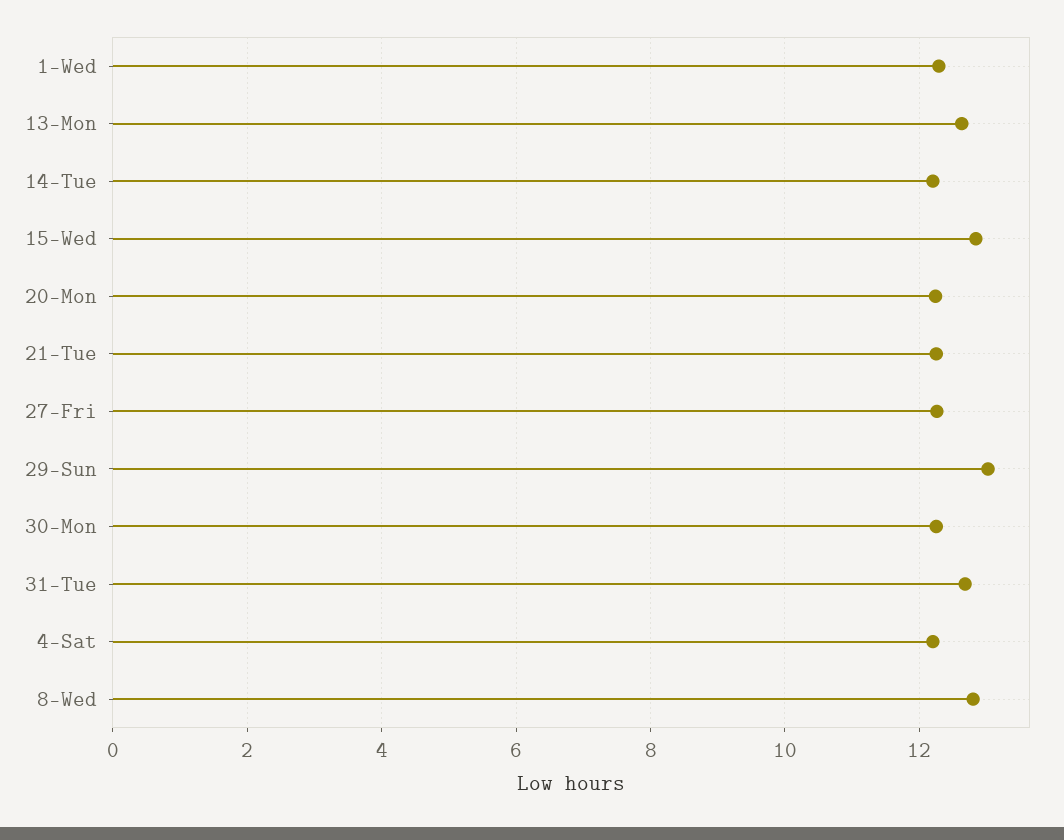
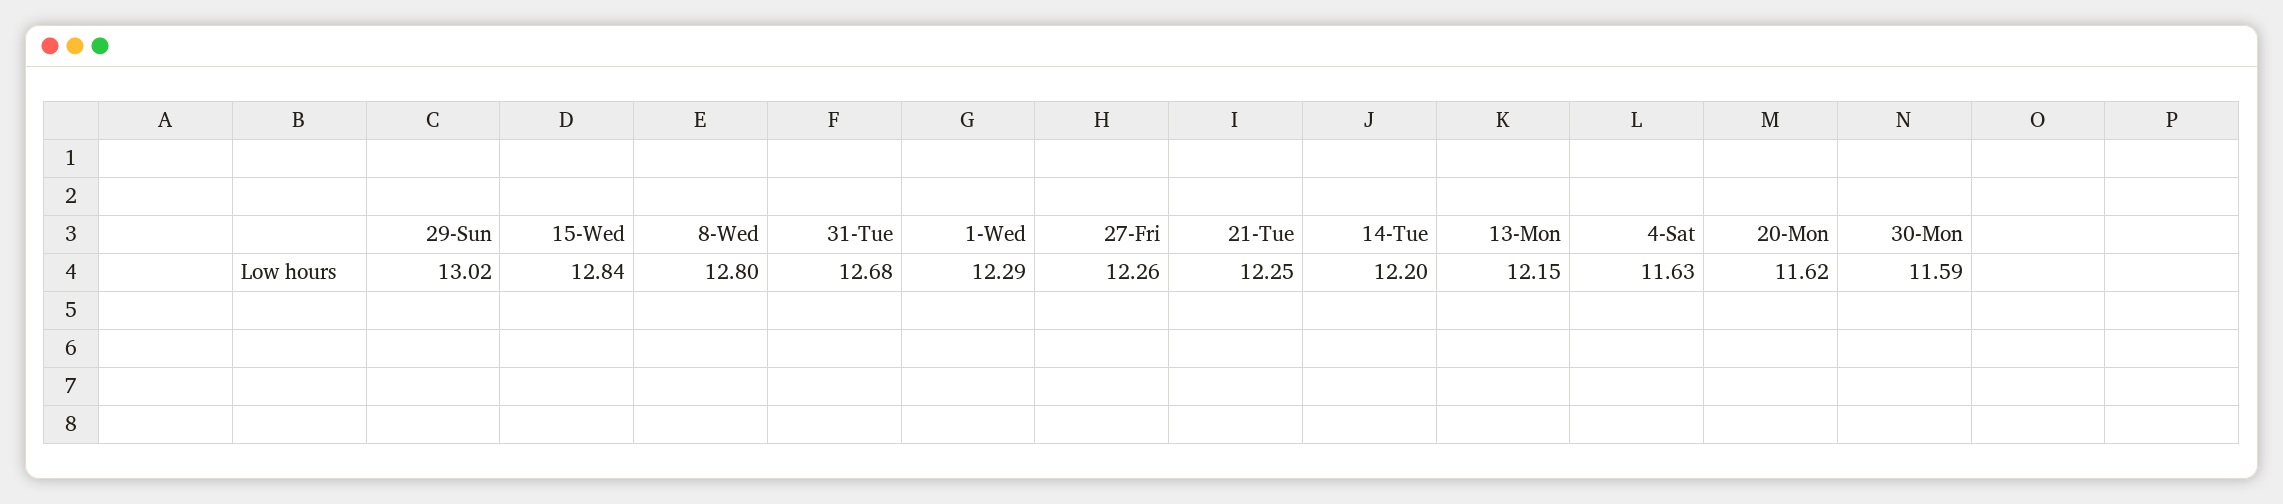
13-Mon: 12.6 -> 12.15
20-Mon: 12.2 -> 11.62
30-Mon: 12.2 -> 11.59
4-Sat: 12.2 -> 11.63

